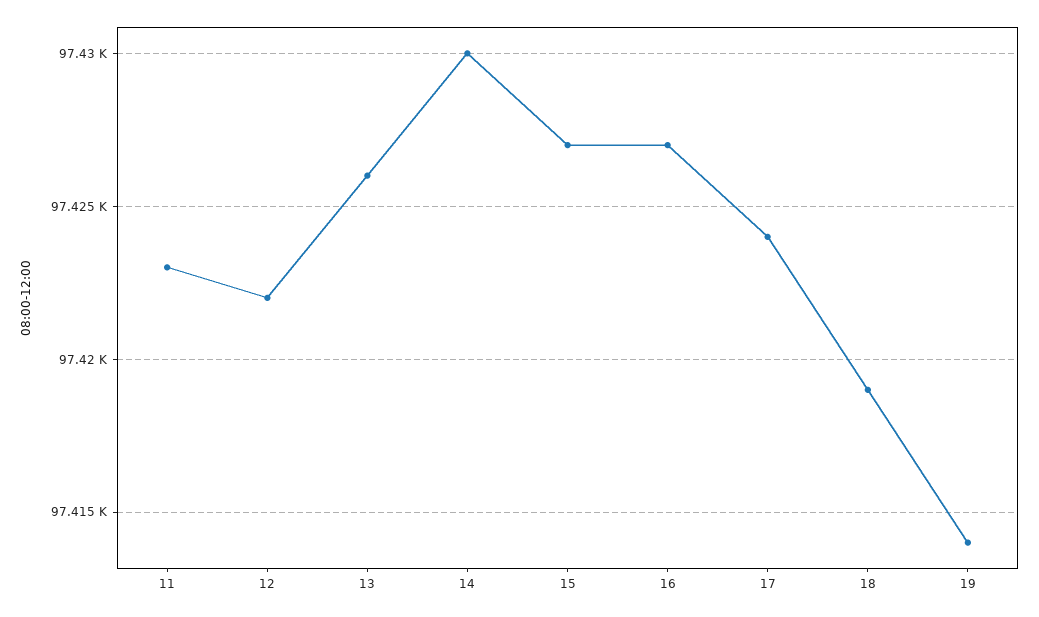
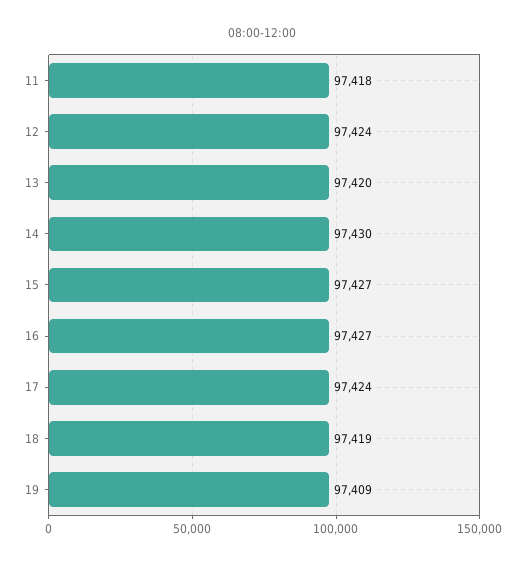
11: 97423 -> 97418
12: 97422 -> 97424
13: 97426 -> 97420
19: 97414 -> 97409

